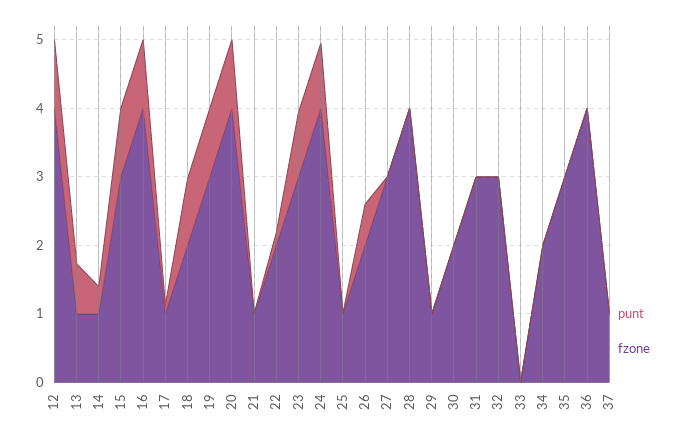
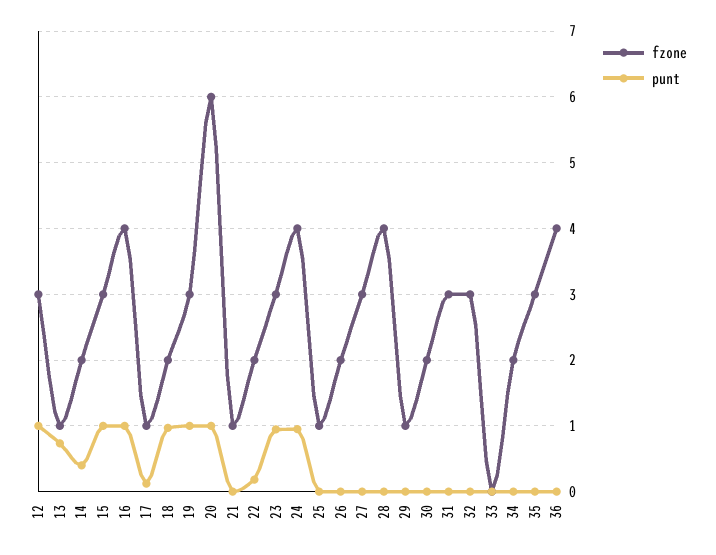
fzone, 12: 4 -> 3
fzone, 14: 1 -> 2
fzone, 20: 4 -> 6
punt, 26: 0.6 -> 0
punt, 37: 0 -> none
fzone, 37: 1 -> none

